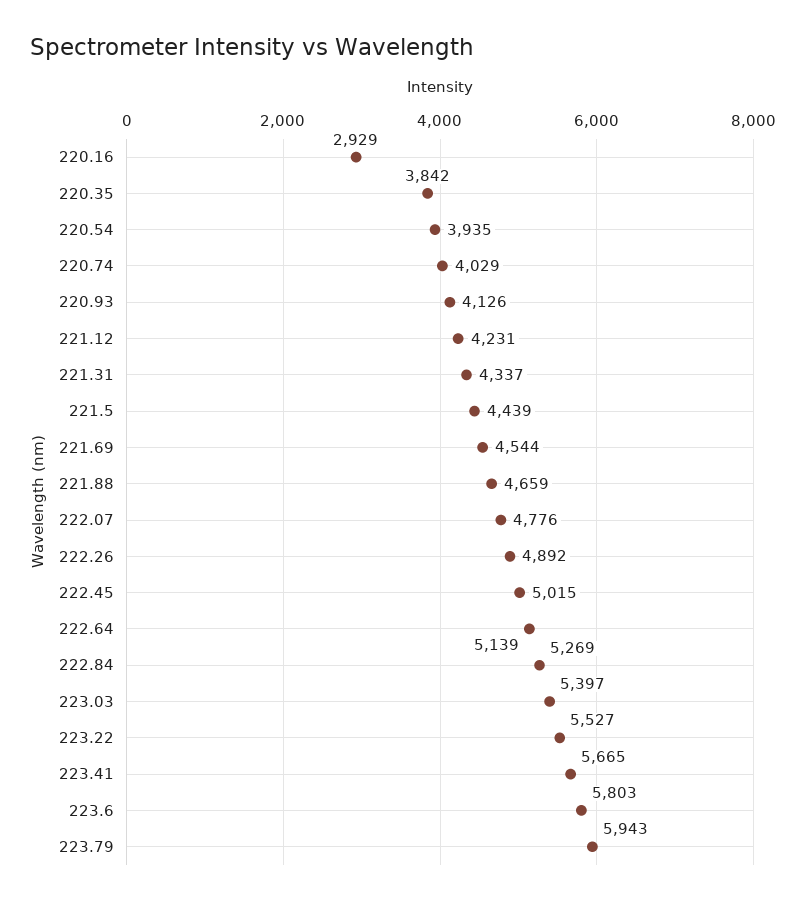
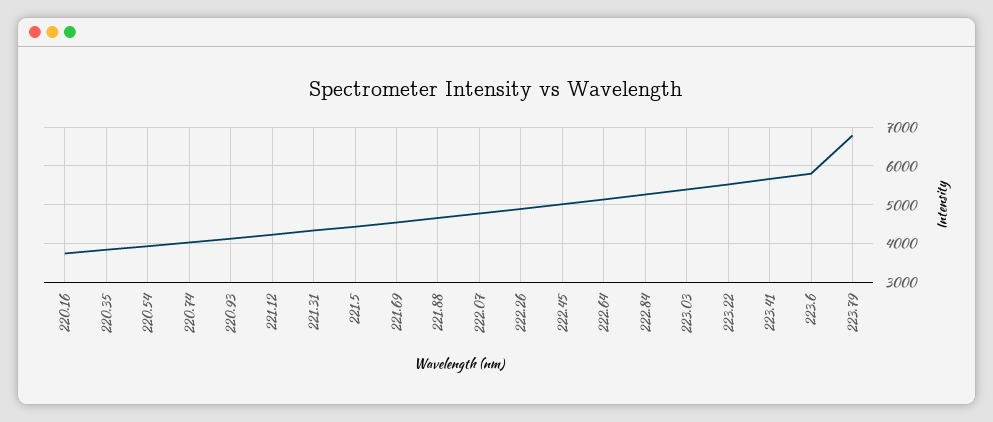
220.16: 2929 -> 3800
223.79: 5943 -> 6800

